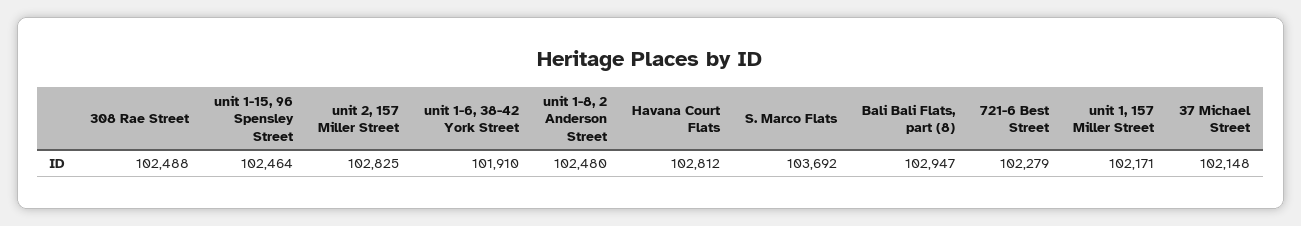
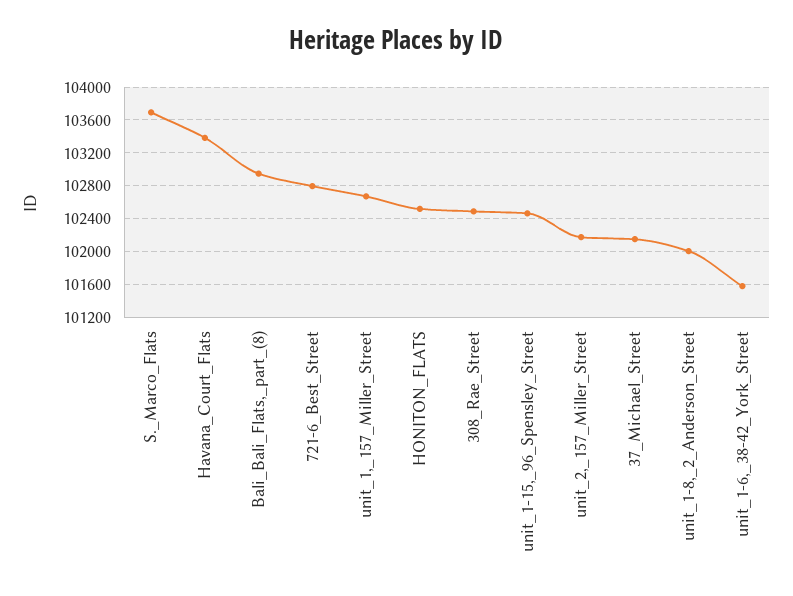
unit 2, 157 Miller Street: 102825 -> 102200
unit 1-6, 38-42 York Street: 101910 -> 101600
unit 1-8, 2 Anderson Street: 102480 -> 102000
Havana Court Flats: 102812 -> 103400
721-6 Best Street: 102279 -> 102800
unit 1, 157 Miller Street: 102171 -> 102700
HONITON_FLATS: none -> 102500

